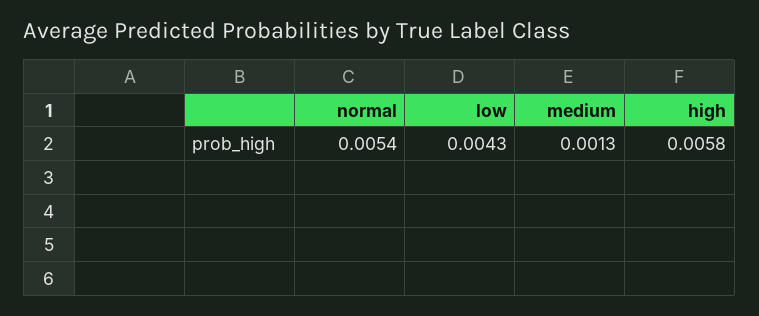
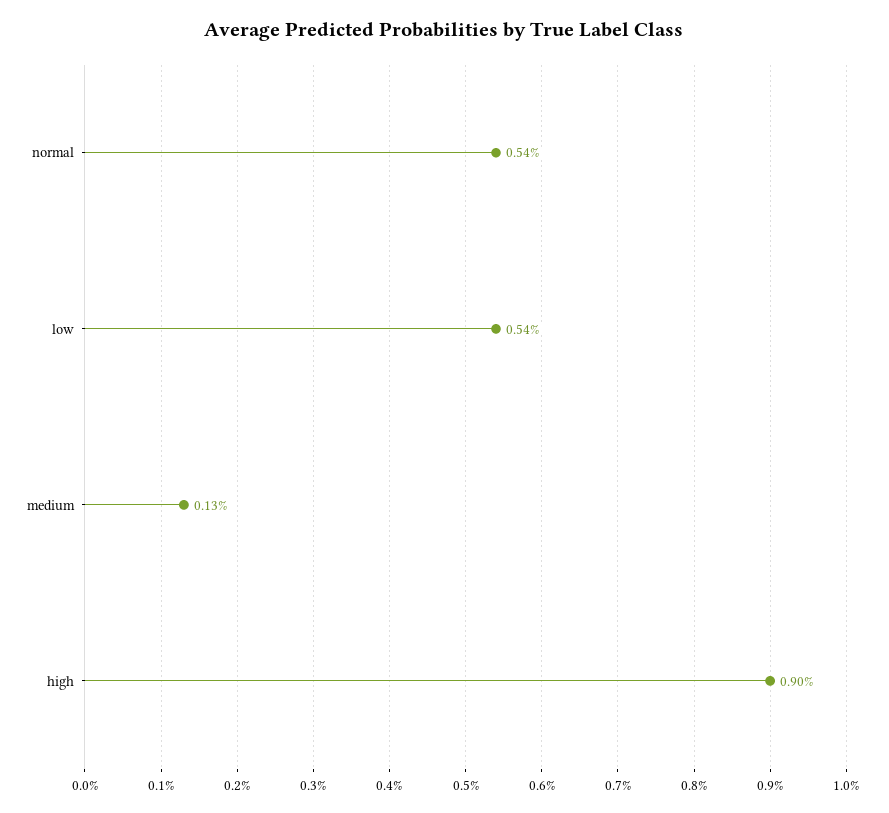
low: 0.0043 -> 0.0054
high: 0.0058 -> 0.009

